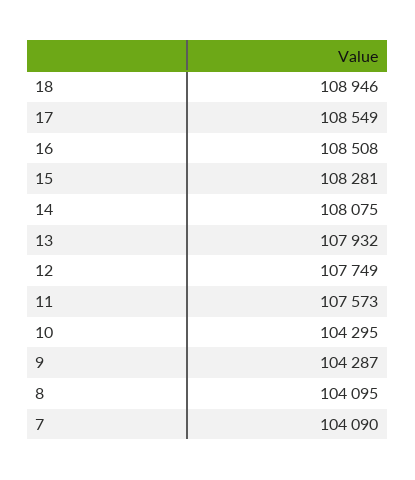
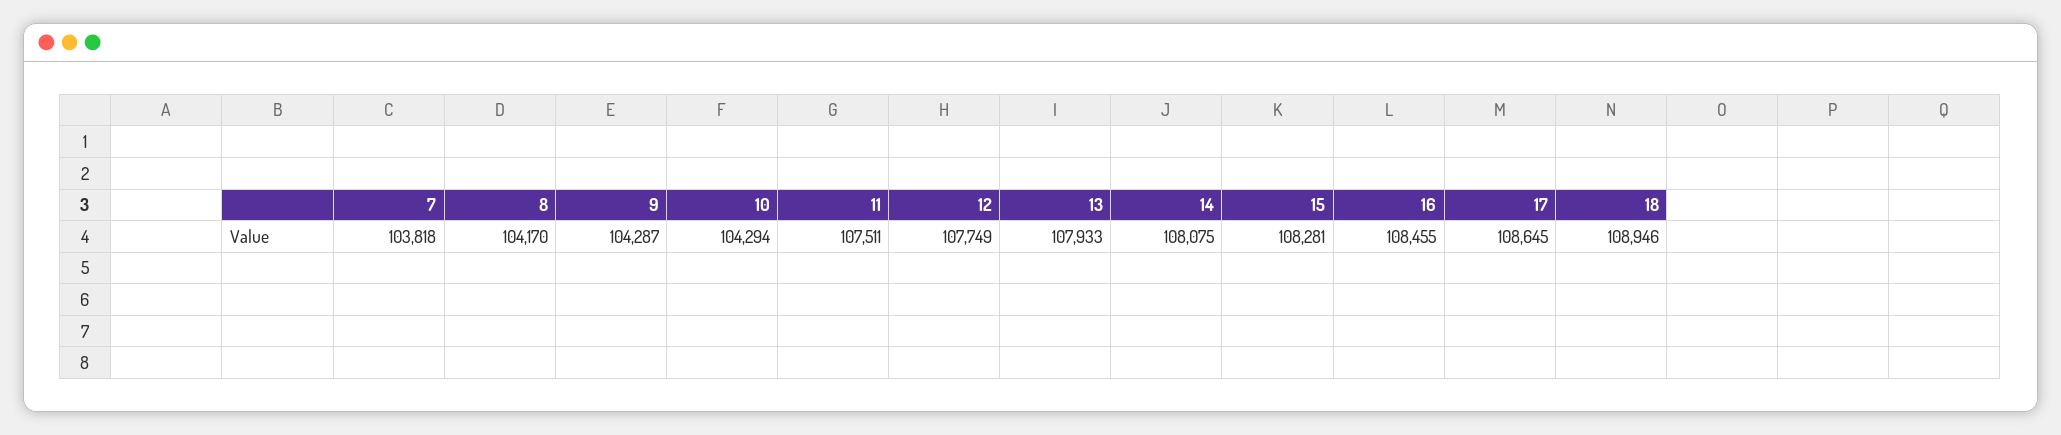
17: 108549 -> 108645
16: 108508 -> 108455
13: 107932 -> 107933
11: 107573 -> 107511
10: 104295 -> 104294
8: 104095 -> 104170
7: 104090 -> 103818

